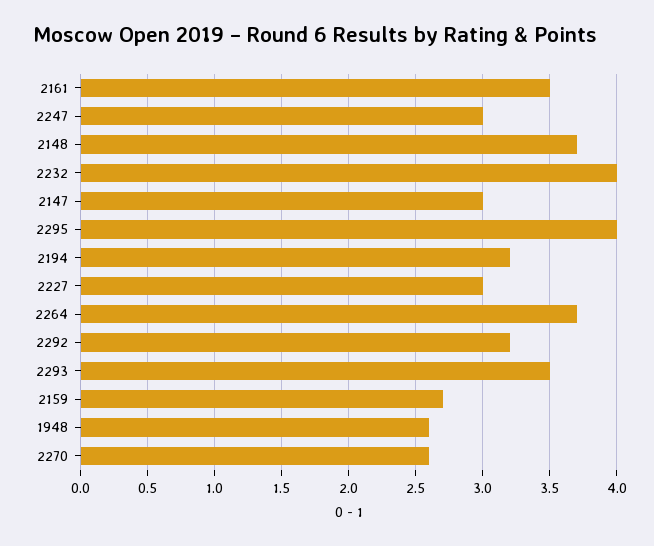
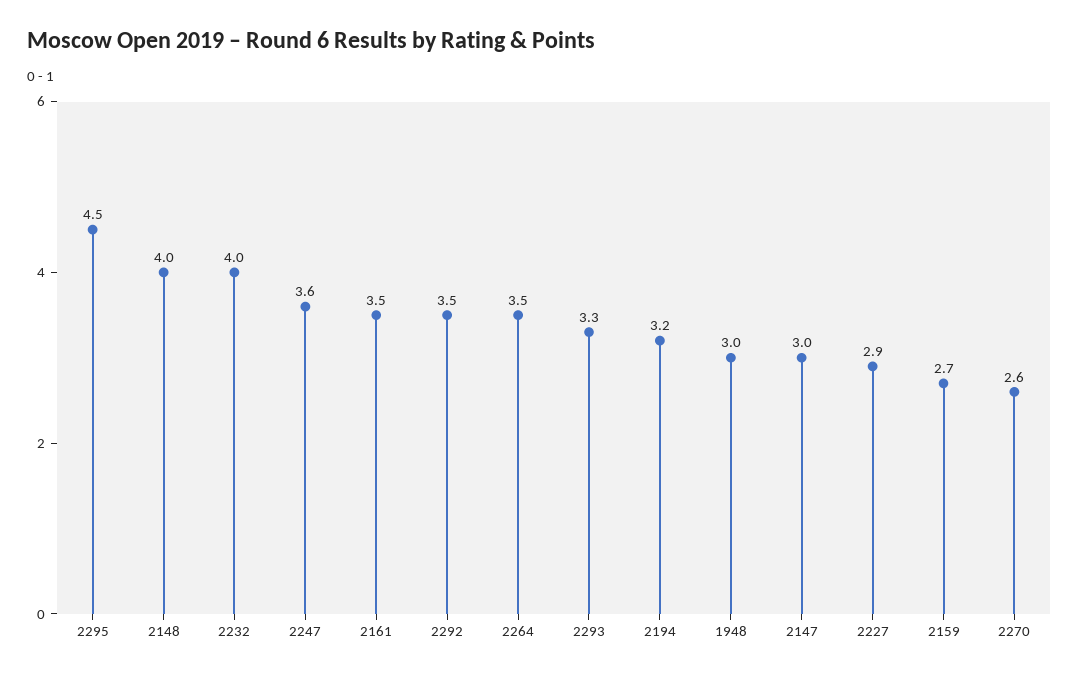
2247: 3 -> 3.6
2148: 3.7 -> 4
2295: 4 -> 4.5
2227: 3 -> 2.9
2264: 3.7 -> 3.5
2292: 3.2 -> 3.5
2293: 3.5 -> 3.3
1948: 2.6 -> 3

